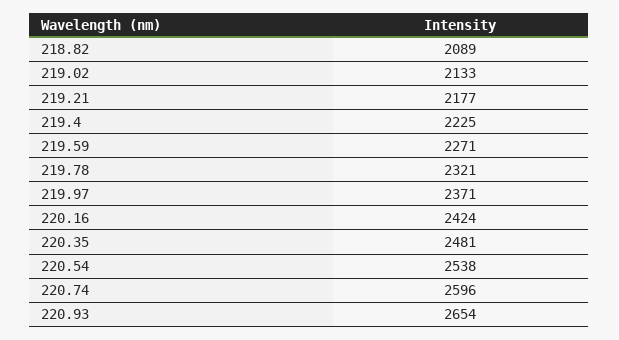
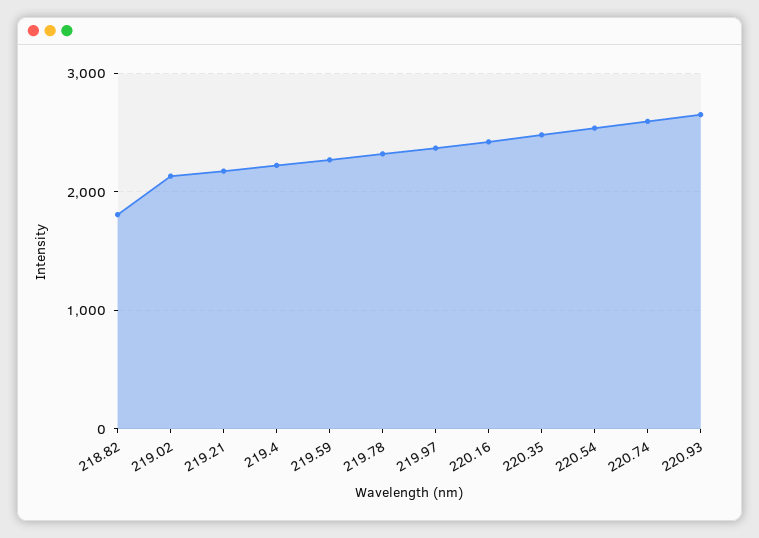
218.82: 2089 -> 1800

